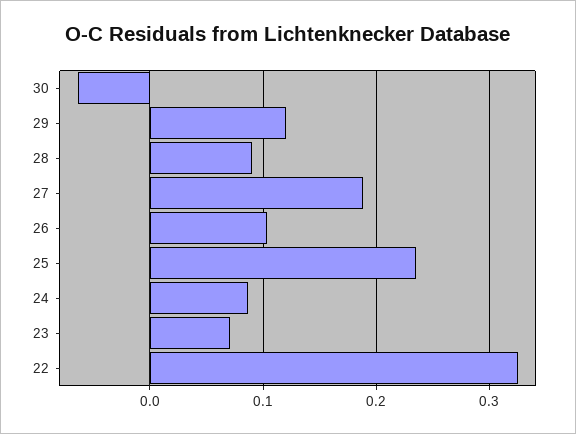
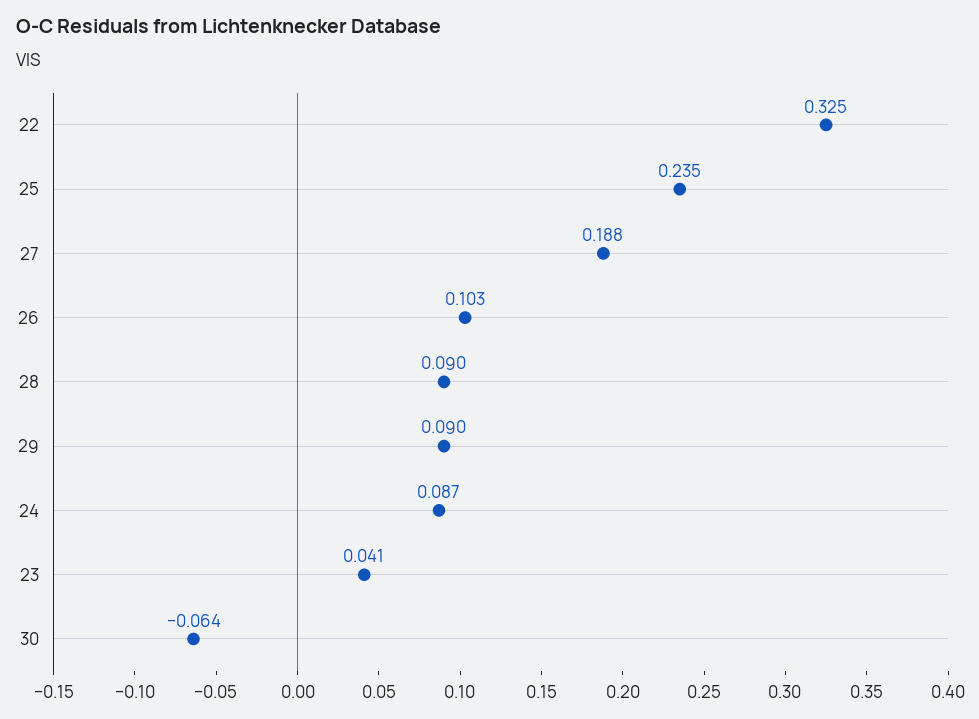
29: 0.12 -> 0.09
23: 0.07 -> 0.041

